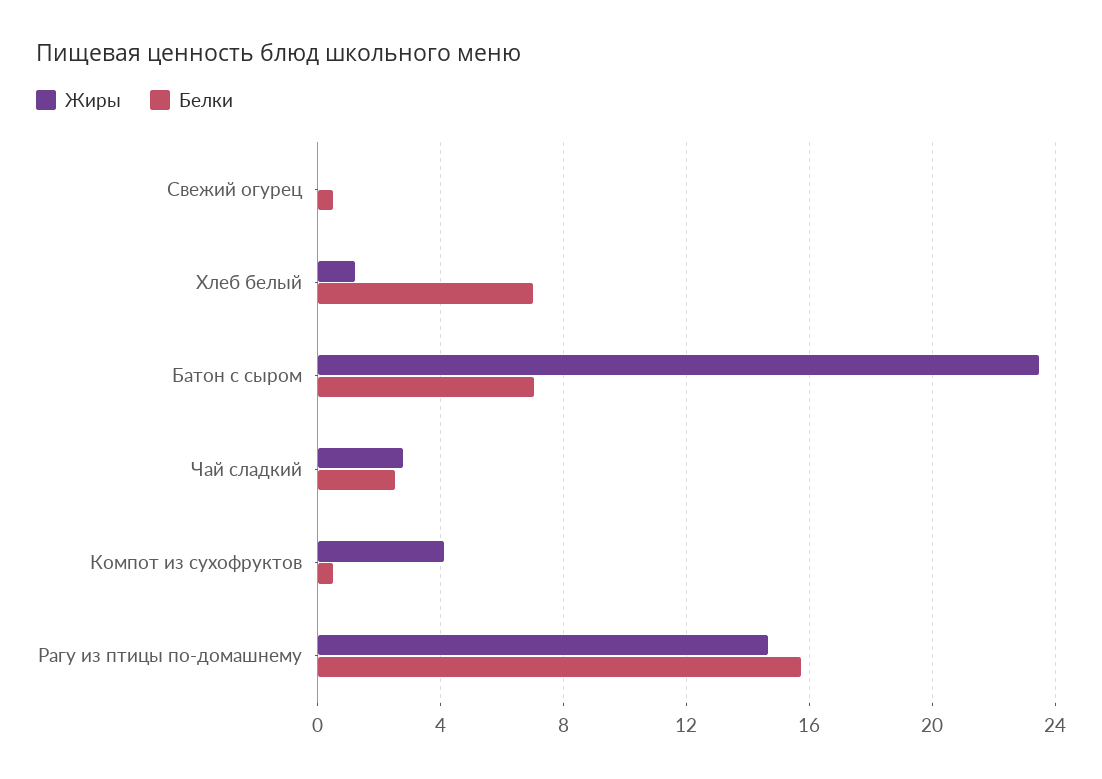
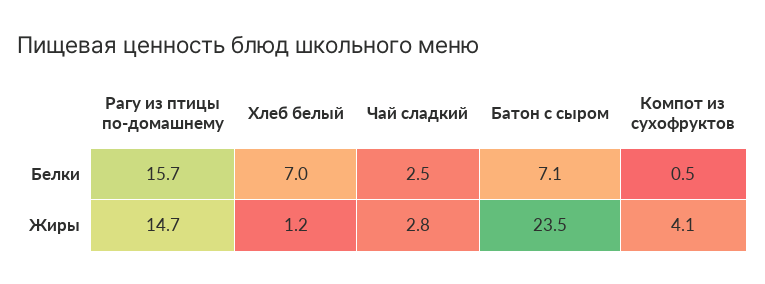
Жиры, Свежий огурец: 0 -> none
Белки, Свежий огурец: 0.5 -> none

